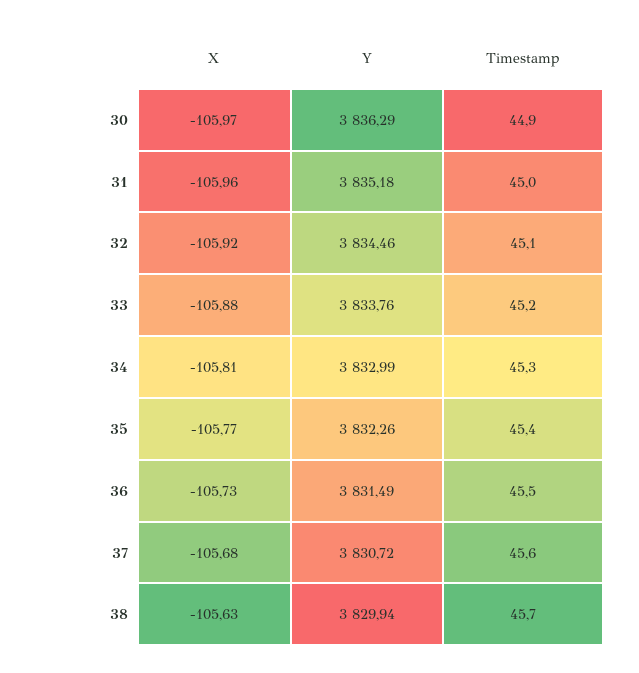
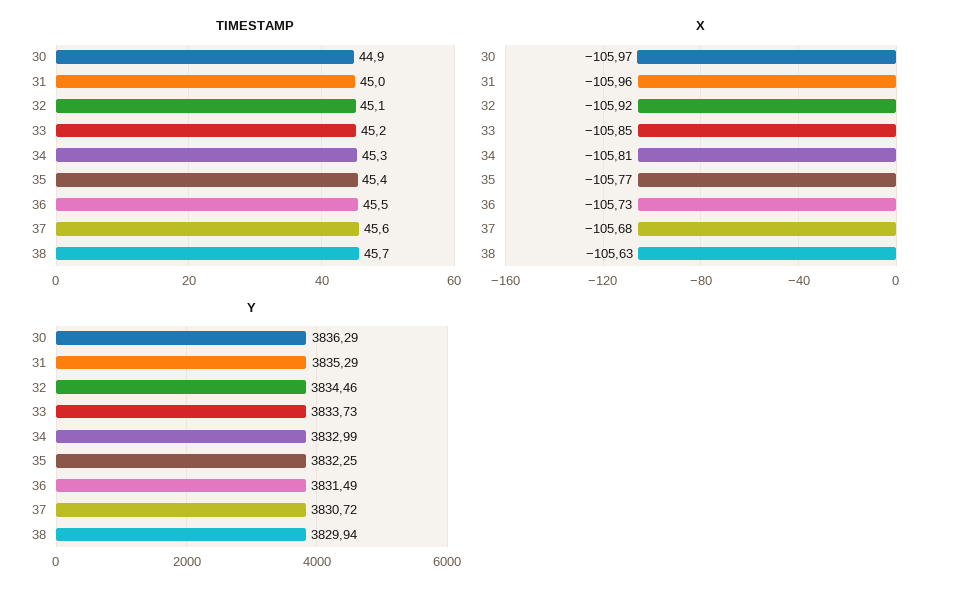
Y, 31: 3835.18 -> 3835.29
X, 33: -105.88 -> -105.85
Y, 33: 3833.76 -> 3833.73
Y, 35: 3832.26 -> 3832.25

